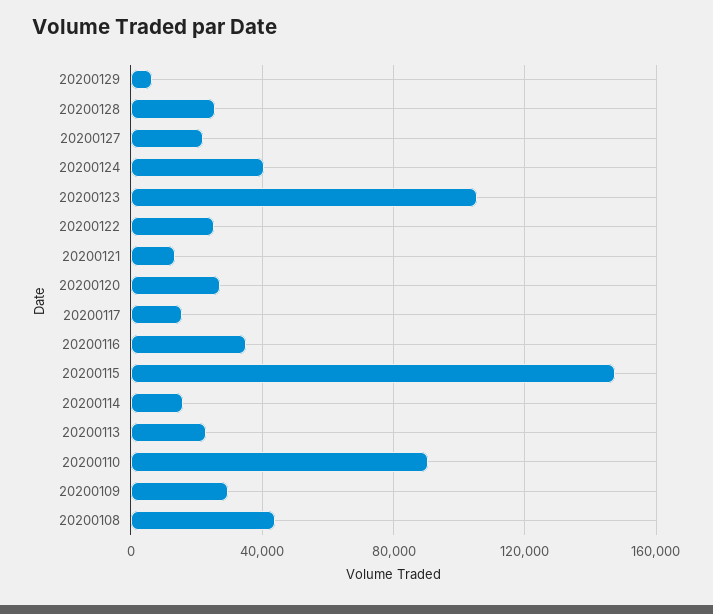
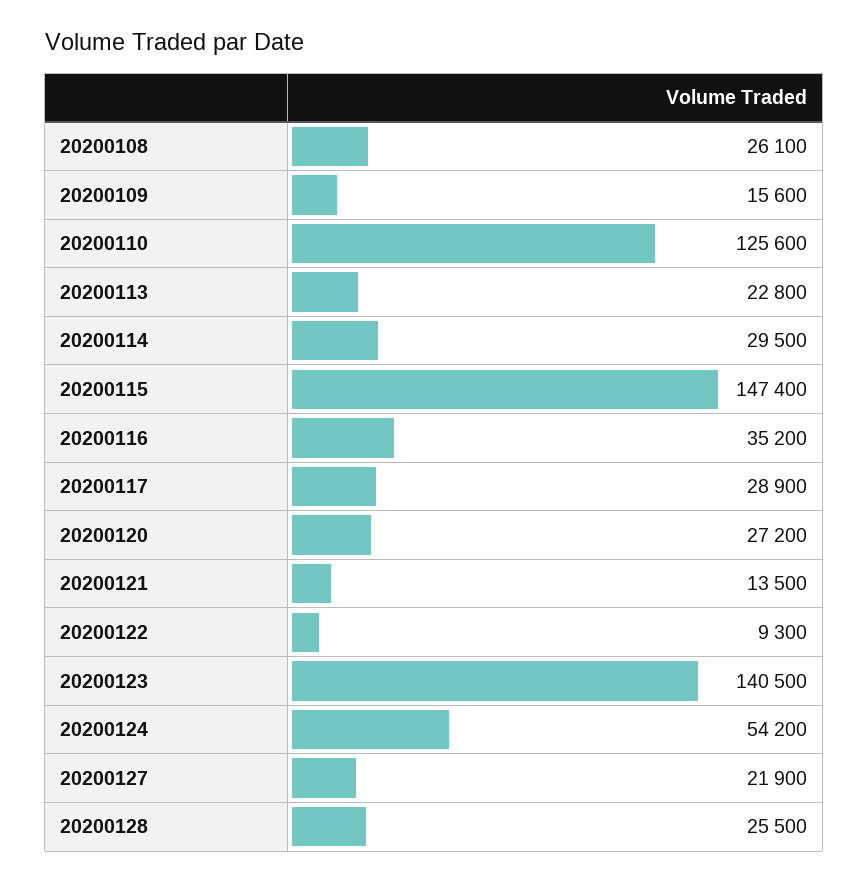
20200129: 5000 -> none
20200124: 40000 -> 54200
20200123: 105000 -> 140500
20200122: 25000 -> 9300
20200117: 15000 -> 28900
20200114: 15000 -> 29500
20200110: 90000 -> 125600
20200109: 30000 -> 15600
20200108: 45000 -> 26100

